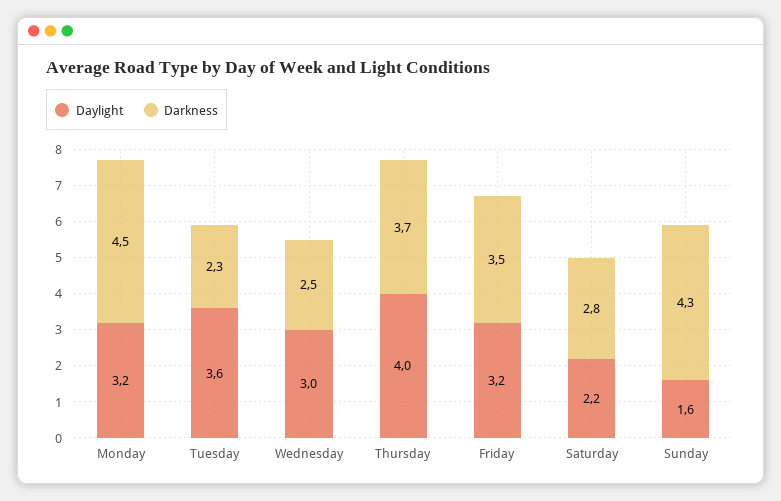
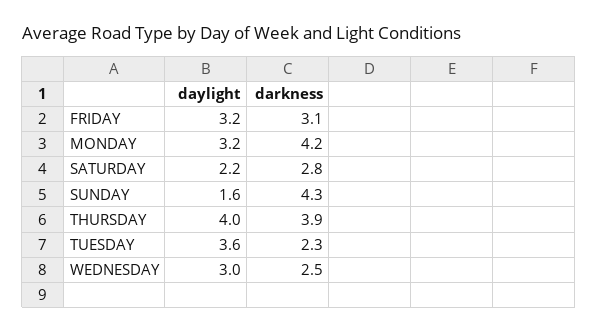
Darkness, Monday: 4.5 -> 4.2
Darkness, Thursday: 3.7 -> 3.9
Darkness, Friday: 3.5 -> 3.1

